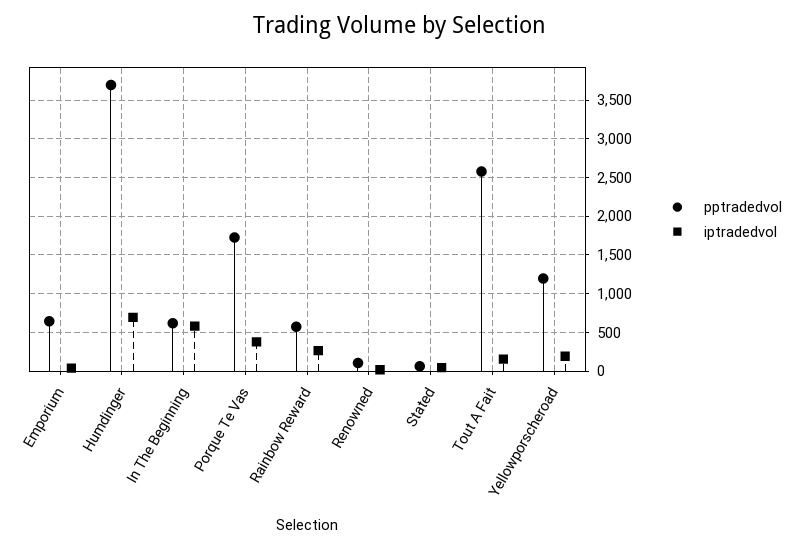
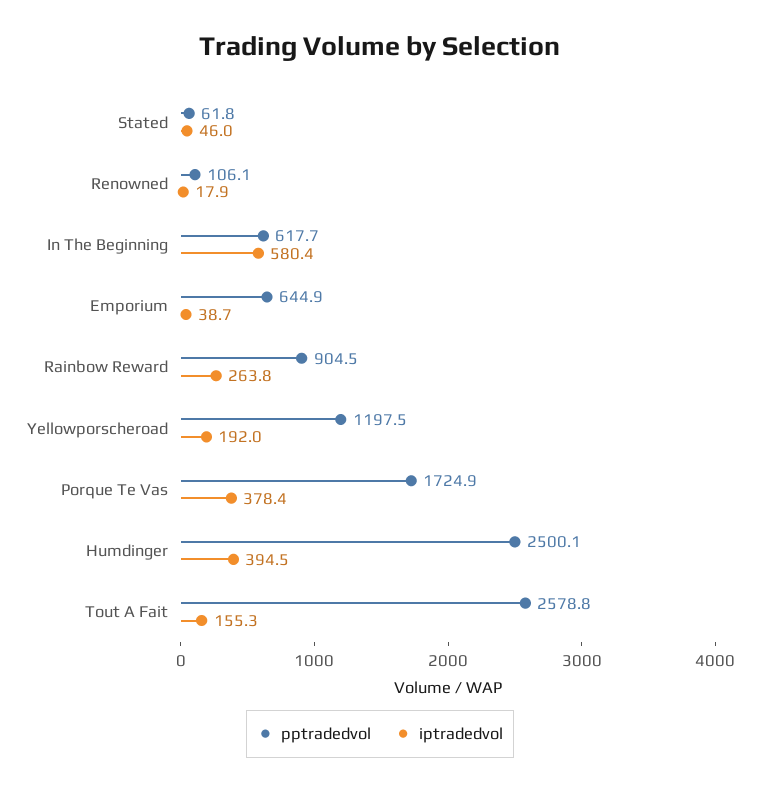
pptradedvol, Humdinger: 3700 -> 2500.1
iptradedvol, Humdinger: 700 -> 394.5
pptradedvol, Rainbow Reward: 600 -> 904.5

